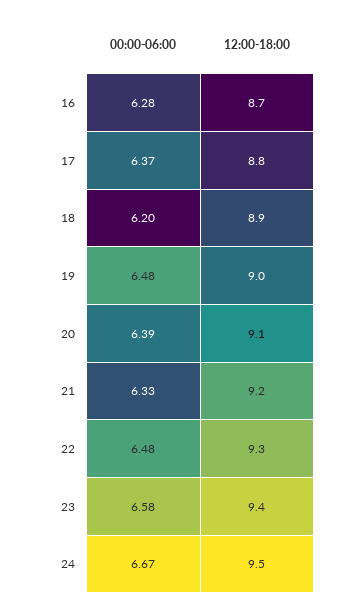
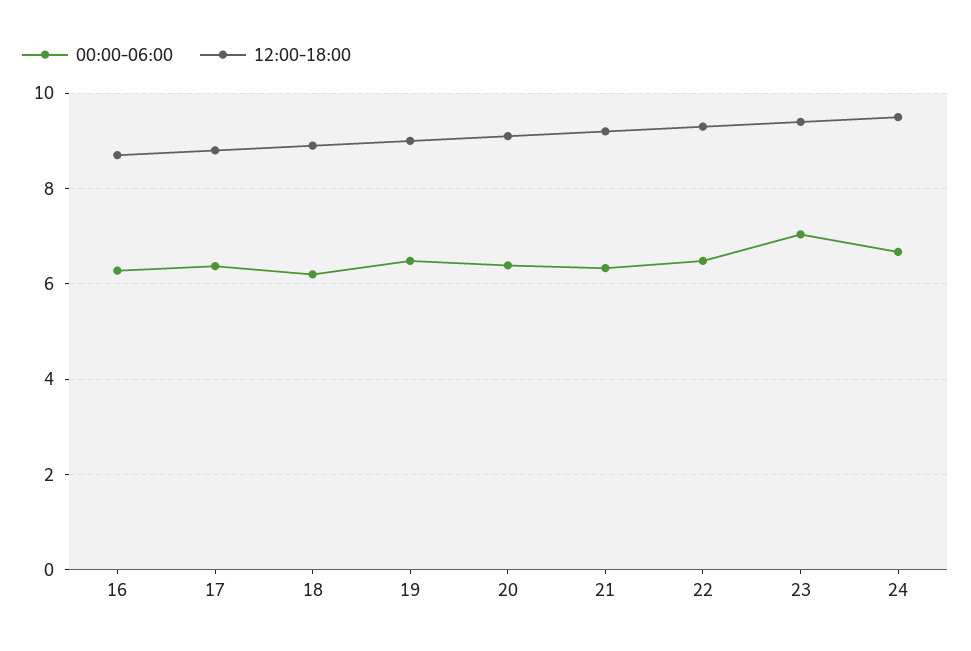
00:00-06:00, 23: 6.58 -> 7

